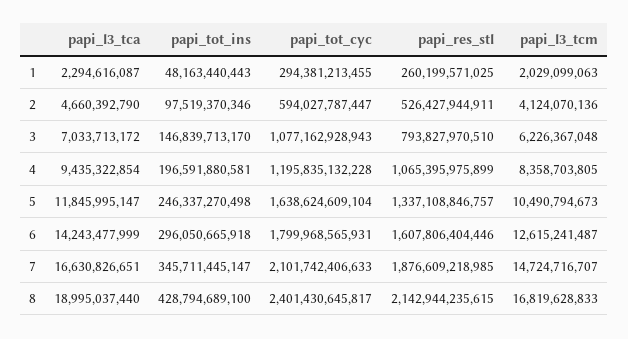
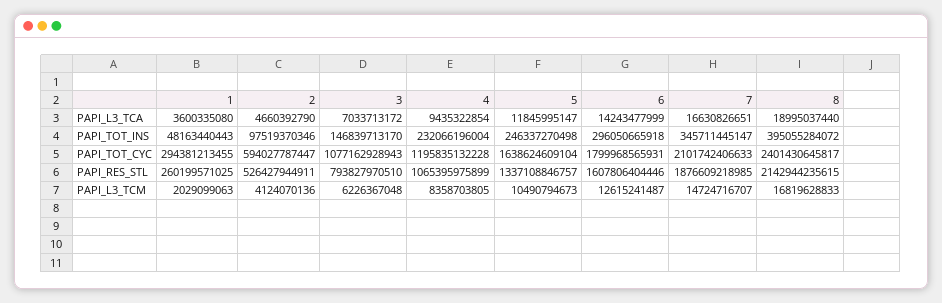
papi_l3_tca, 1: 2294616087 -> 3600335080
papi_tot_ins, 4: 196591880581 -> 232066196004
papi_tot_ins, 8: 428794689100 -> 395055284072

